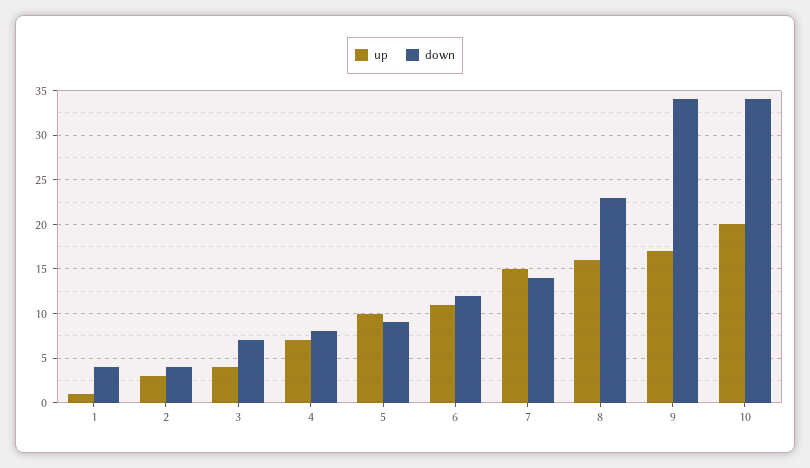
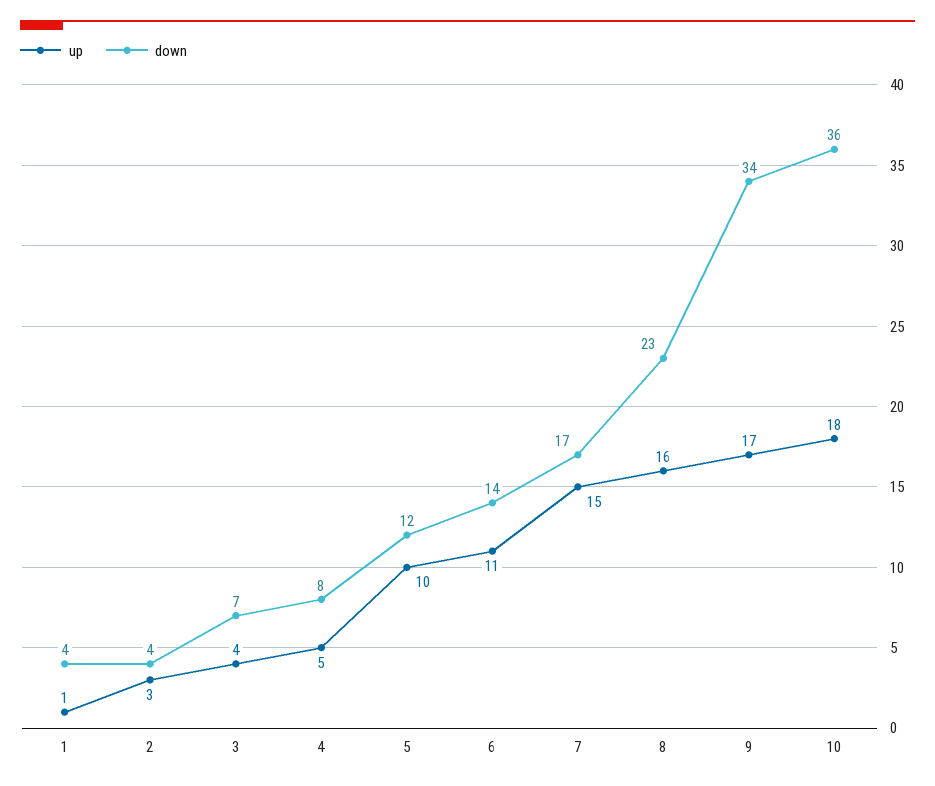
up, 4: 7 -> 5
down, 5: 9 -> 12
down, 6: 12 -> 14
down, 7: 14 -> 17
up, 10: 20 -> 18
down, 10: 34 -> 36

